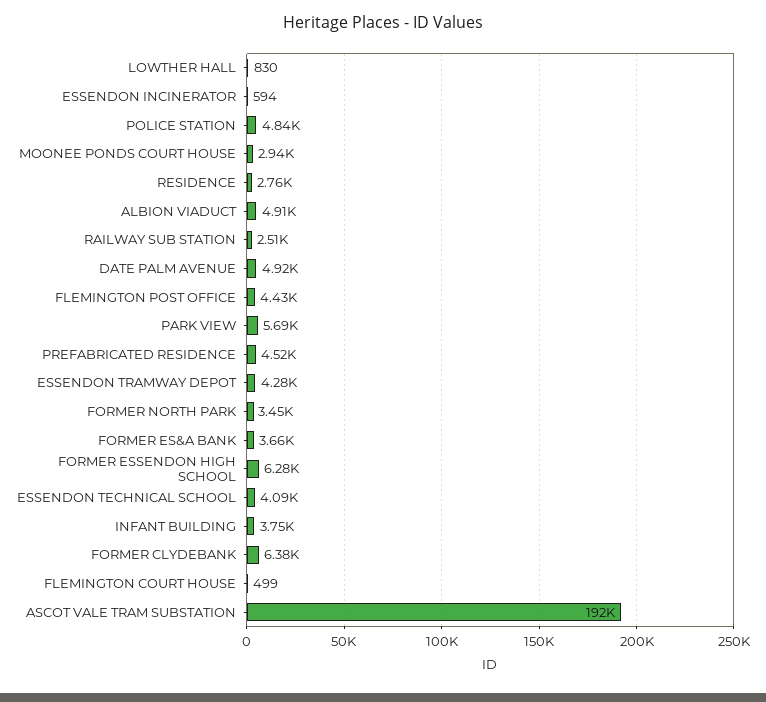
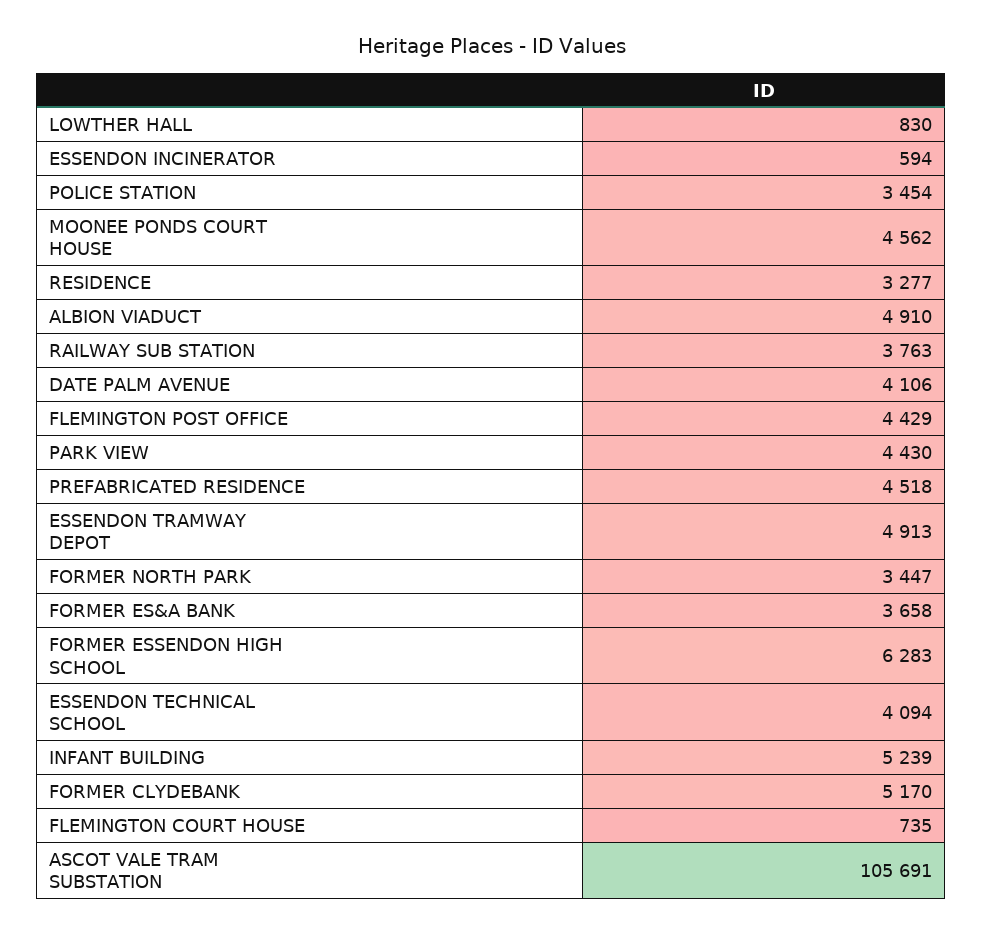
POLICE STATION: 4840 -> 3454
MOONEE PONDS COURT HOUSE: 2940 -> 4562
RESIDENCE: 2760 -> 3277
RAILWAY SUB STATION: 2510 -> 3763
DATE PALM AVENUE: 4920 -> 4106
PARK VIEW: 5690 -> 4430
ESSENDON TRAMWAY DEPOT: 4280 -> 4913
INFANT BUILDING: 3750 -> 5239
FORMER CLYDEBANK: 6380 -> 5170
FLEMINGTON COURT HOUSE: 499 -> 735
ASCOT VALE TRAM SUBSTATION: 192000 -> 105691

